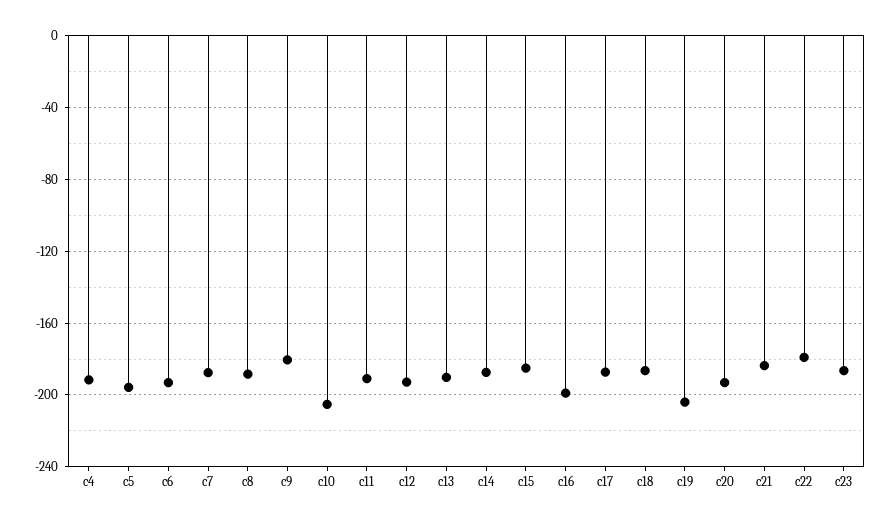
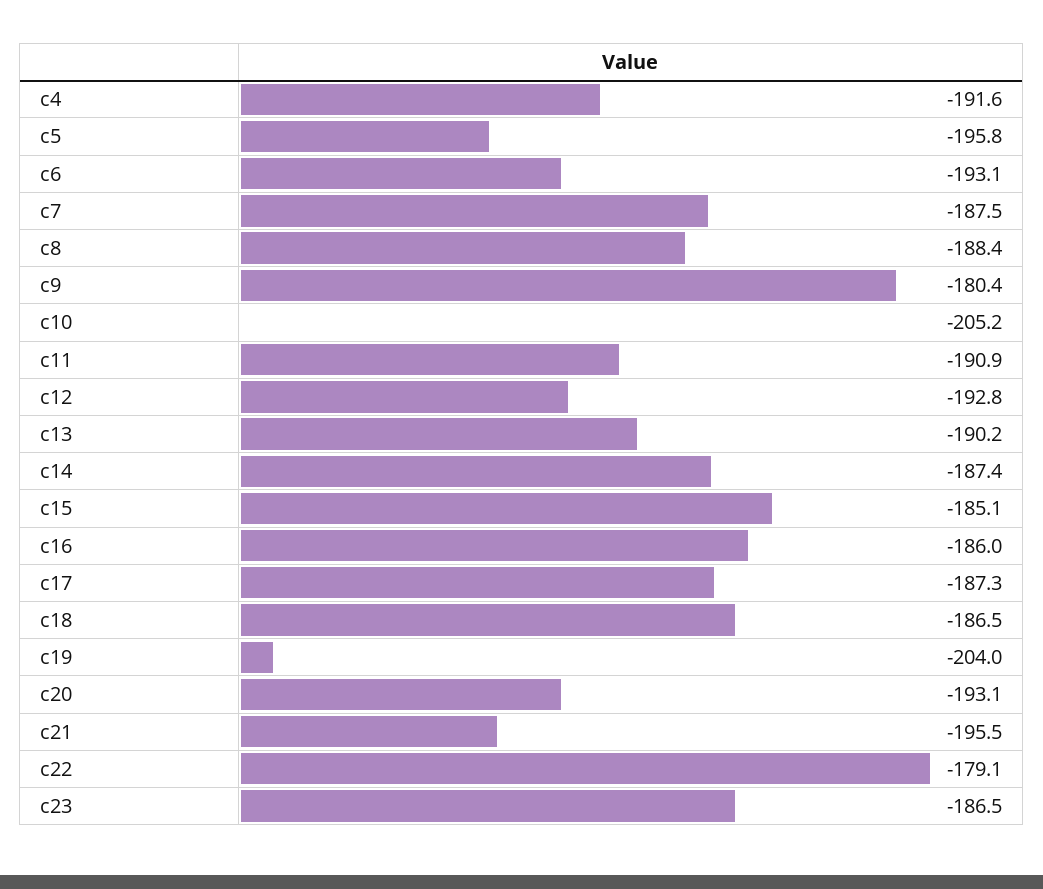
c16: -200 -> -186
c21: -185 -> -195.5

